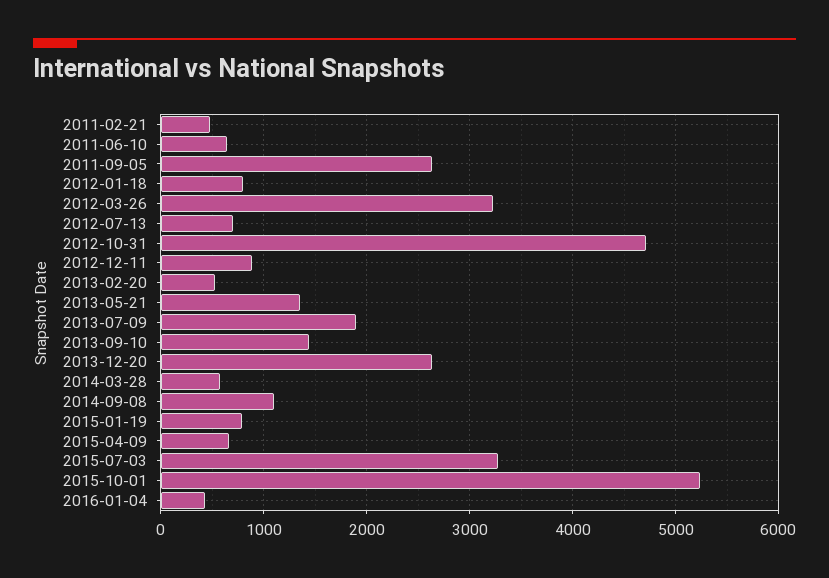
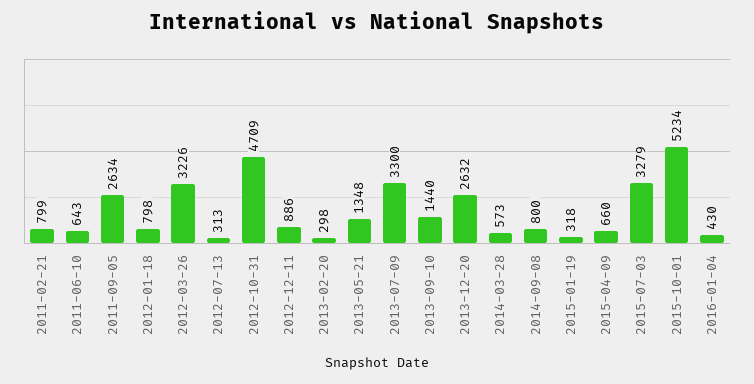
2011-02-21: 500 -> 799
2012-07-13: 700 -> 313
2013-02-20: 500 -> 298
2013-07-09: 1900 -> 3300
2014-09-08: 1100 -> 800
2015-01-19: 800 -> 318

